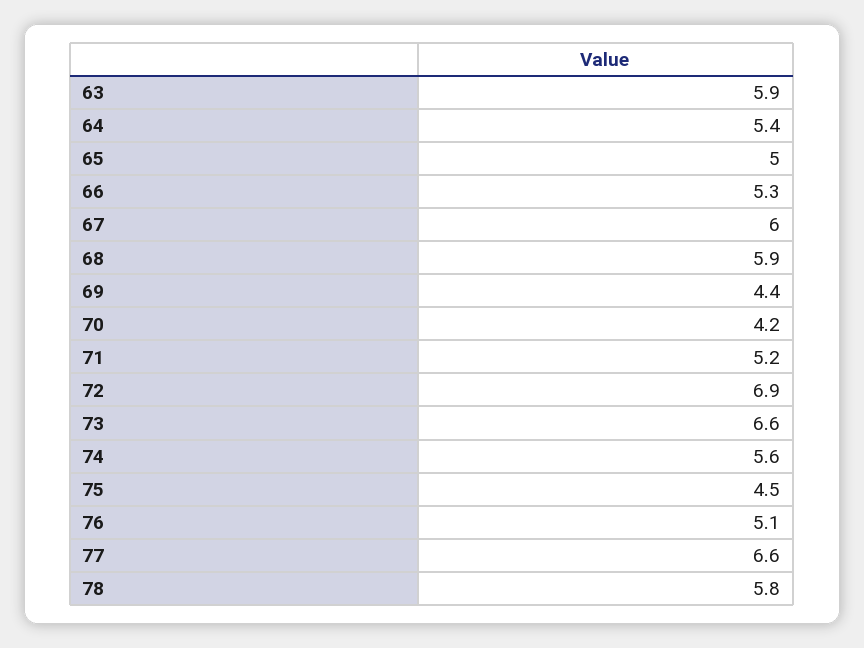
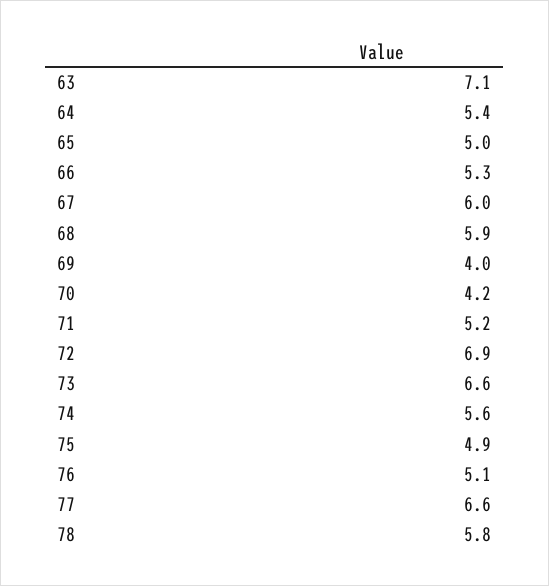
63: 5.9 -> 7.1
69: 4.4 -> 4
75: 4.5 -> 4.9

